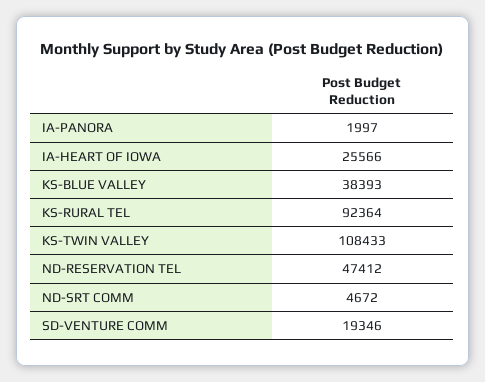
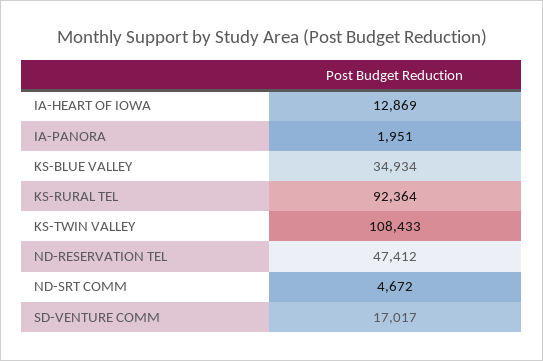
IA-PANORA: 1997 -> 1951
IA-HEART OF IOWA: 25566 -> 12869
KS-BLUE VALLEY: 38393 -> 34934
SD-VENTURE COMM: 19346 -> 17017

